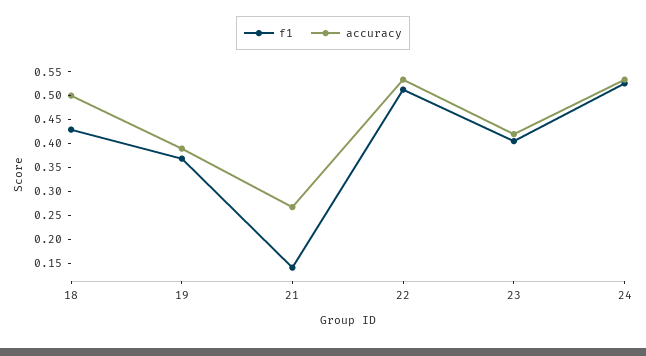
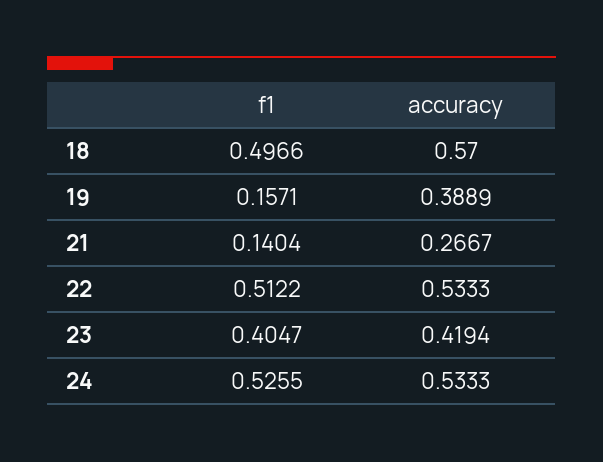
f1, 18: 0.425 -> 0.4966
accuracy, 18: 0.5 -> 0.57
f1, 19: 0.375 -> 0.1571

